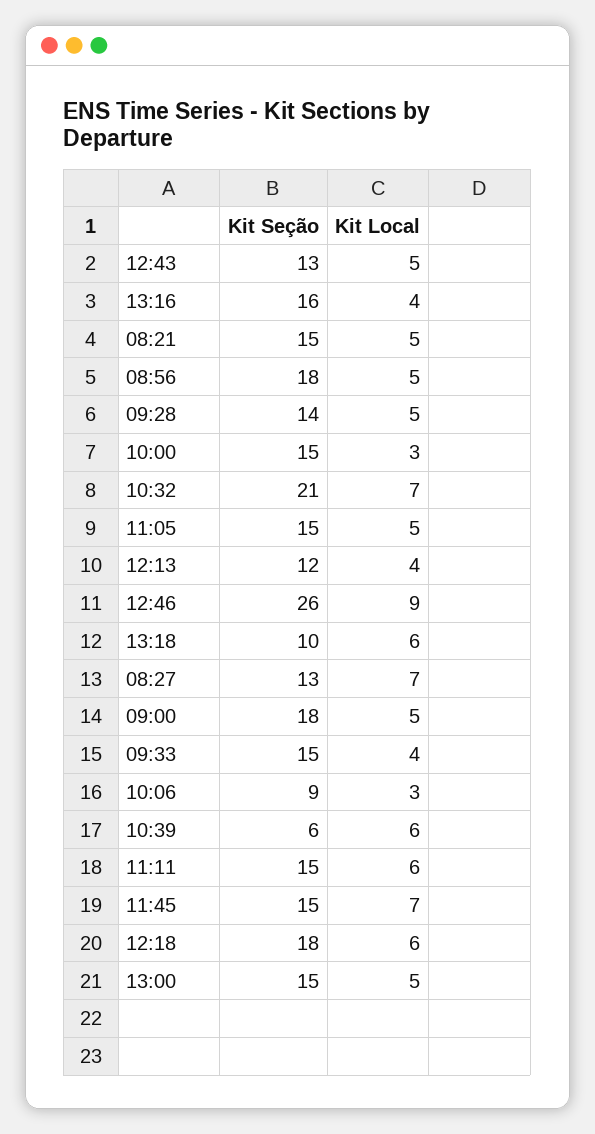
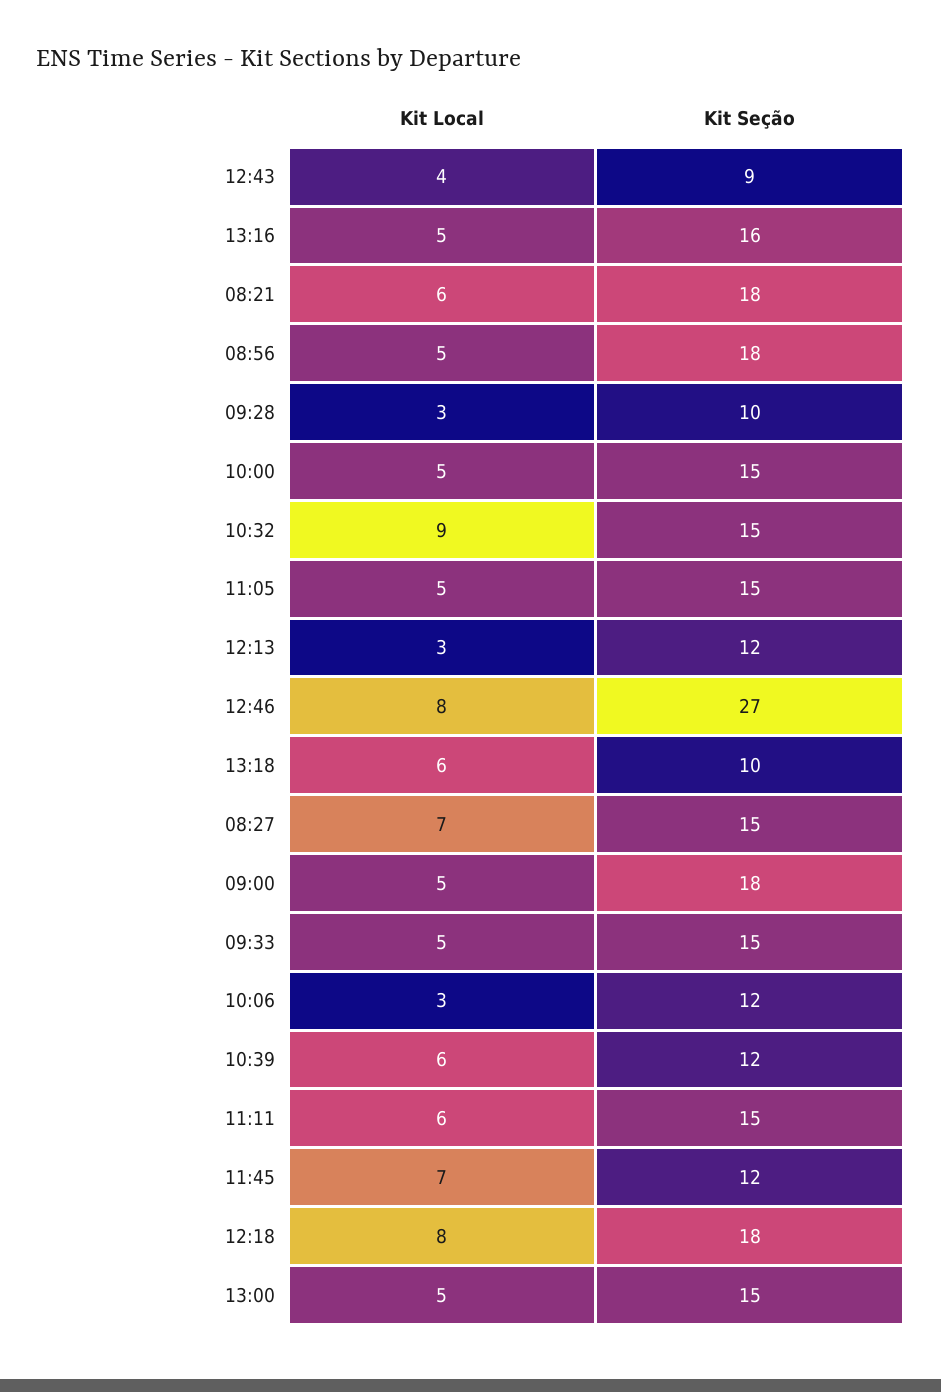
Kit Seção, 12:43: 13 -> 9
Kit Local, 12:43: 5 -> 4
Kit Local, 13:16: 4 -> 5
Kit Seção, 08:21: 15 -> 18
Kit Local, 08:21: 5 -> 6
Kit Seção, 09:28: 14 -> 10
Kit Local, 09:28: 5 -> 3
Kit Local, 10:00: 3 -> 5
Kit Seção, 10:32: 21 -> 15
Kit Local, 10:32: 7 -> 9
Kit Local, 12:13: 4 -> 3
Kit Seção, 12:46: 26 -> 27
Kit Local, 12:46: 9 -> 8
Kit Seção, 08:27: 13 -> 15
Kit Local, 09:33: 4 -> 5
Kit Seção, 10:06: 9 -> 12
Kit Seção, 10:39: 6 -> 12
Kit Seção, 11:45: 15 -> 12
Kit Local, 12:18: 6 -> 8

